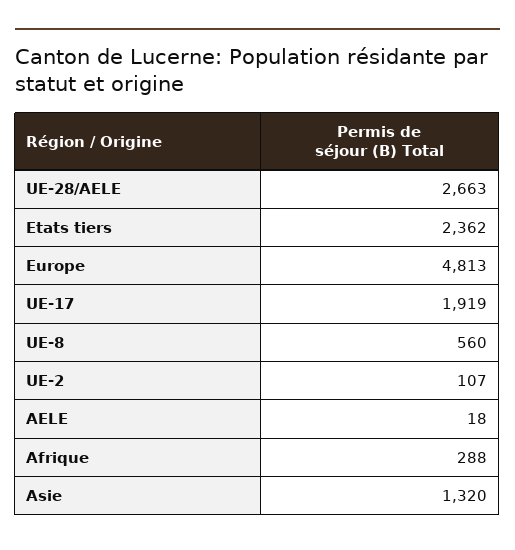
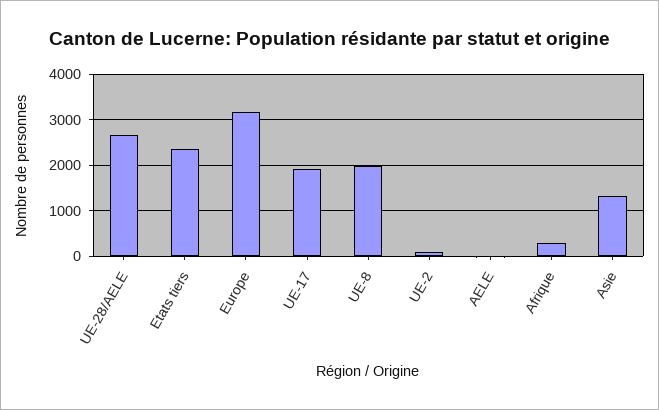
Europe: 4813 -> 3200
UE-8: 560 -> 2000

